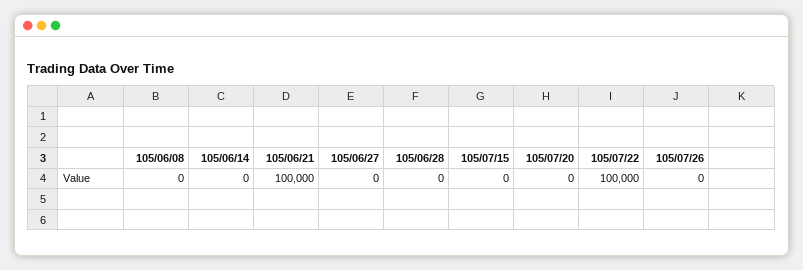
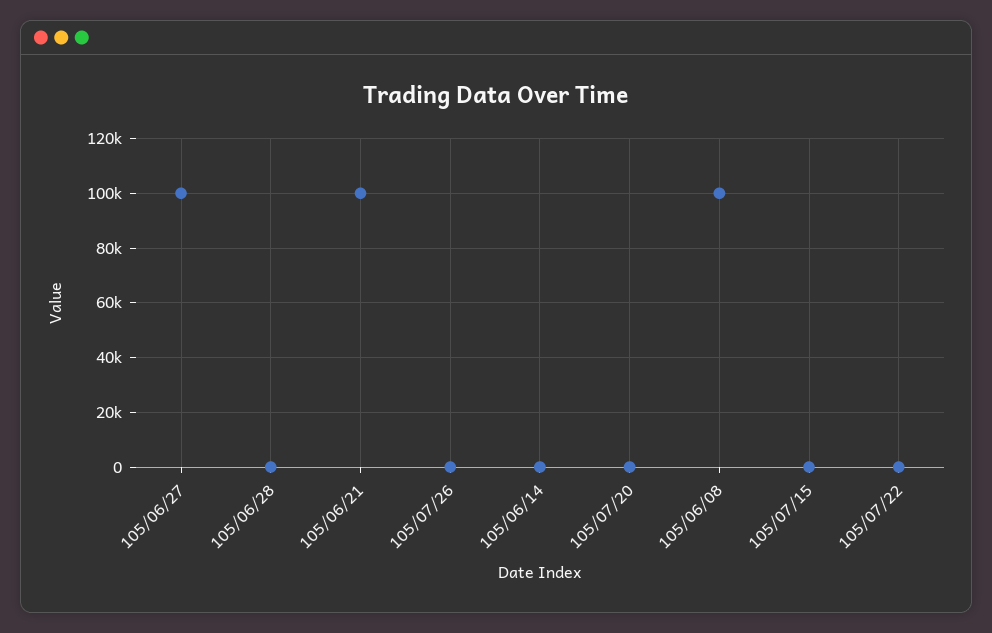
105/06/08: 0 -> 100000
105/06/27: 0 -> 100000
105/07/22: 100000 -> 0

